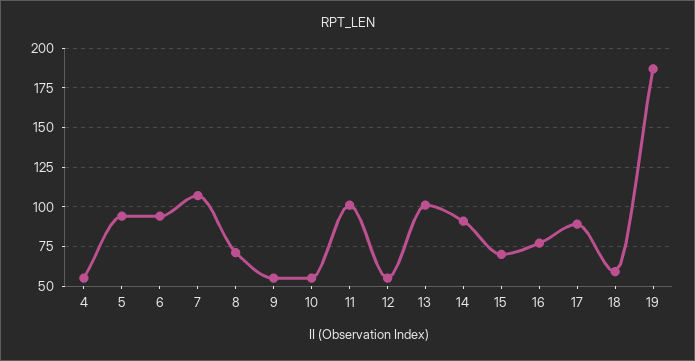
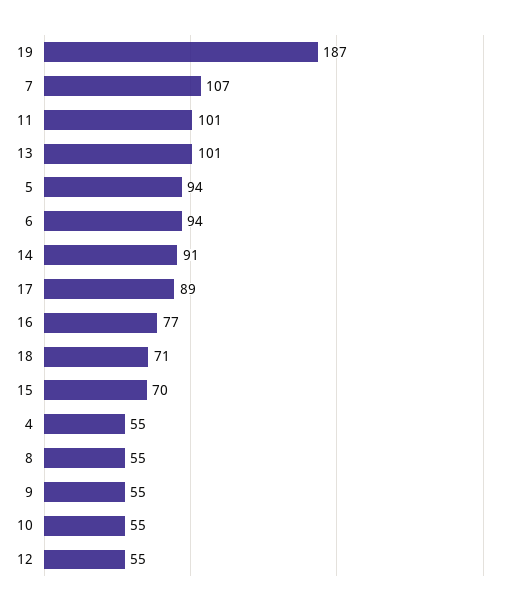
8: 70 -> 55
18: 60 -> 71

